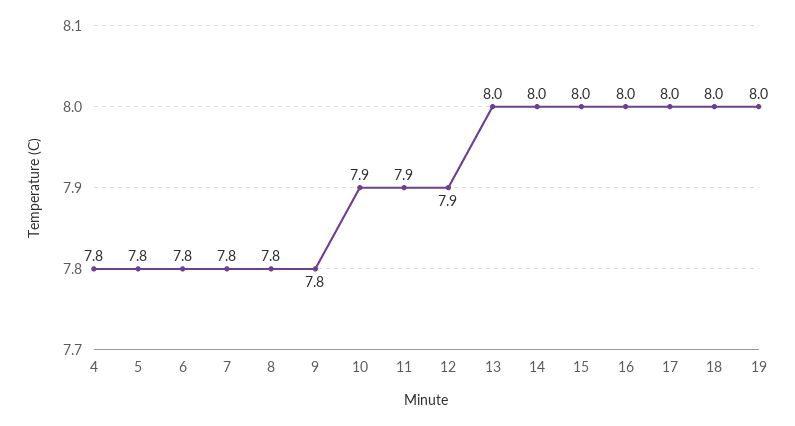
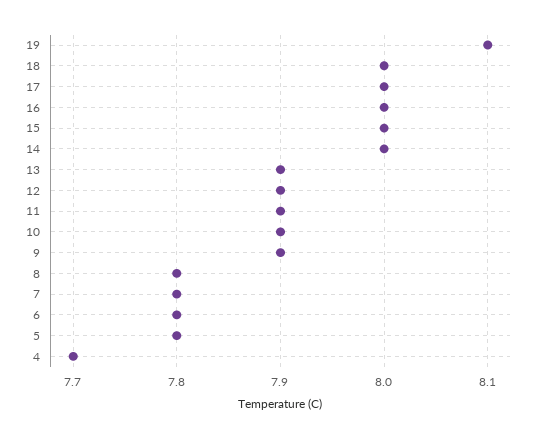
4: 7.8 -> 7.7
9: 7.8 -> 7.9
13: 8 -> 7.9
19: 8 -> 8.1

